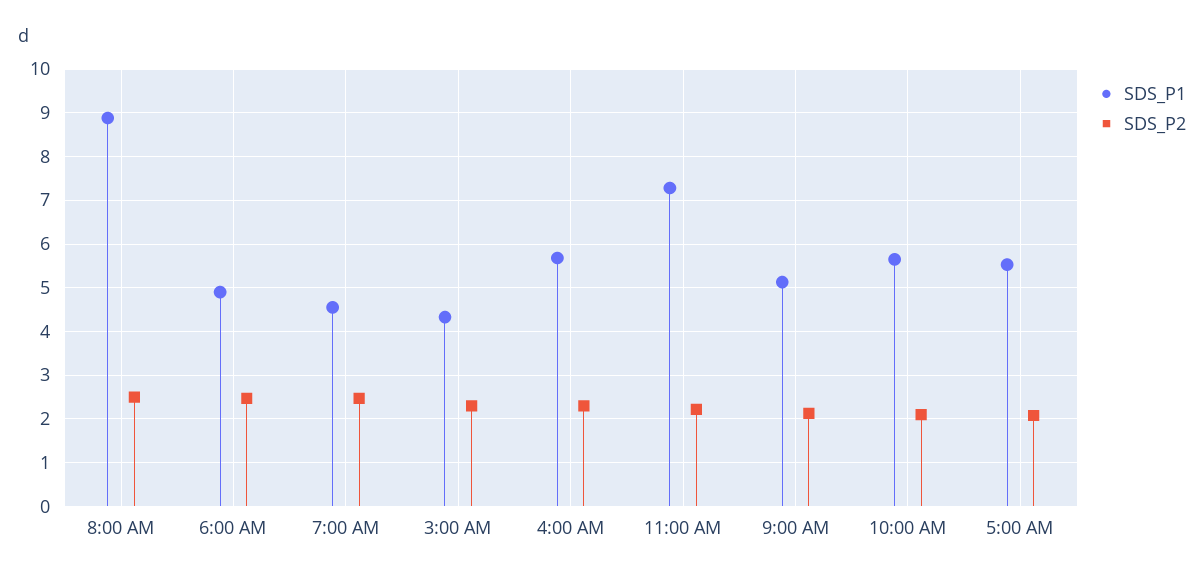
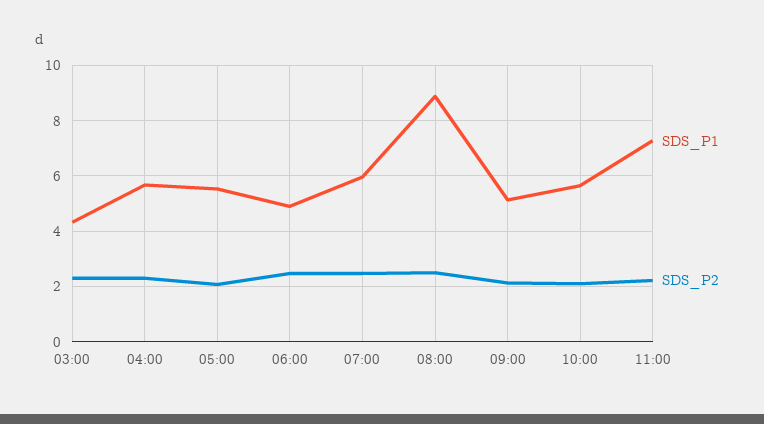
SDS_P1, 7:00 AM: 4.6 -> 6

